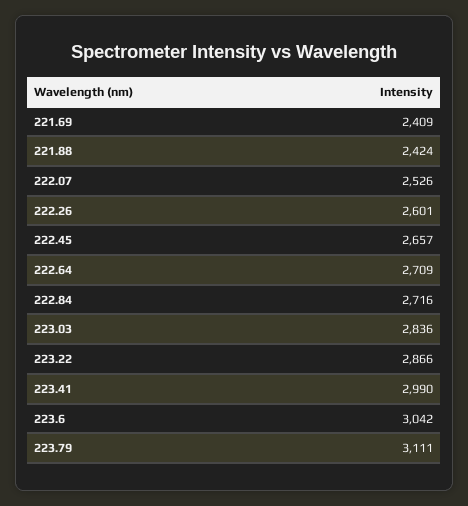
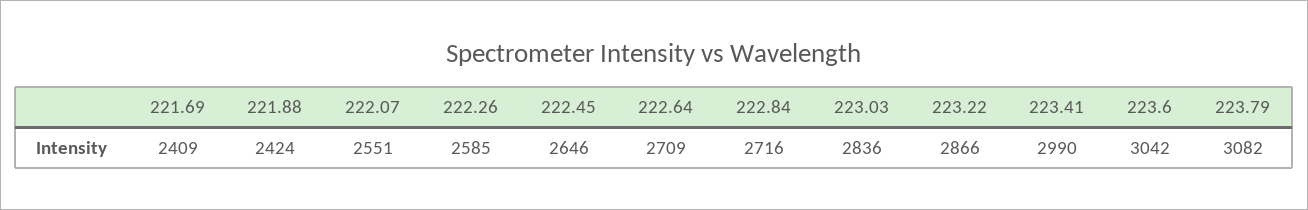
222.07: 2526 -> 2551
222.26: 2601 -> 2585
222.45: 2657 -> 2646
223.79: 3111 -> 3082

